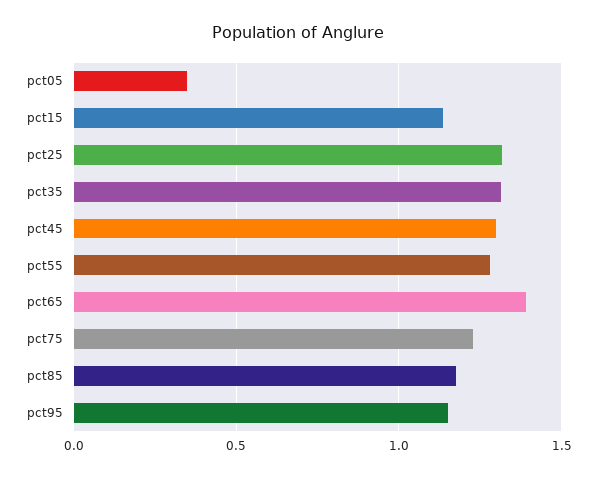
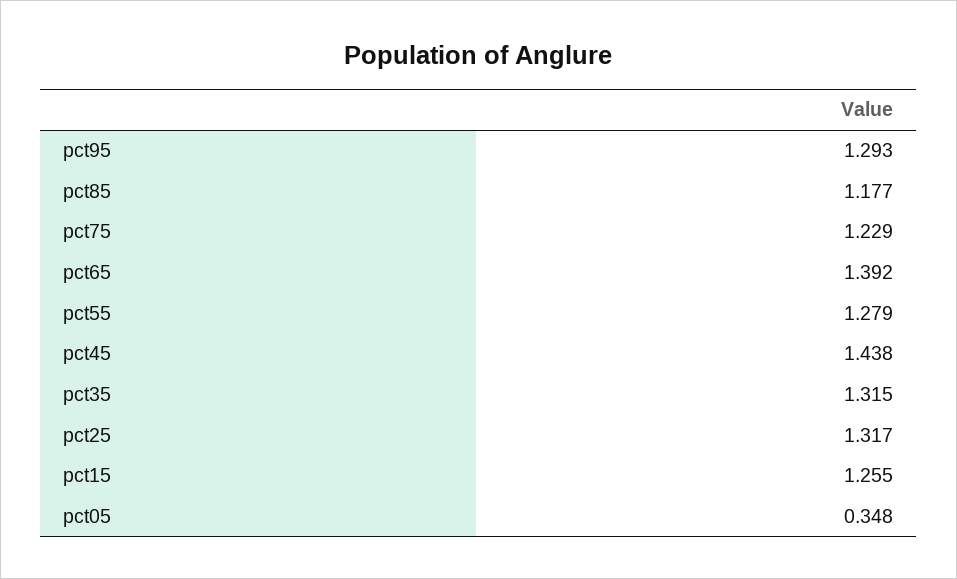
pct15: 1.15 -> 1.255
pct45: 1.3 -> 1.438
pct95: 1.15 -> 1.293

